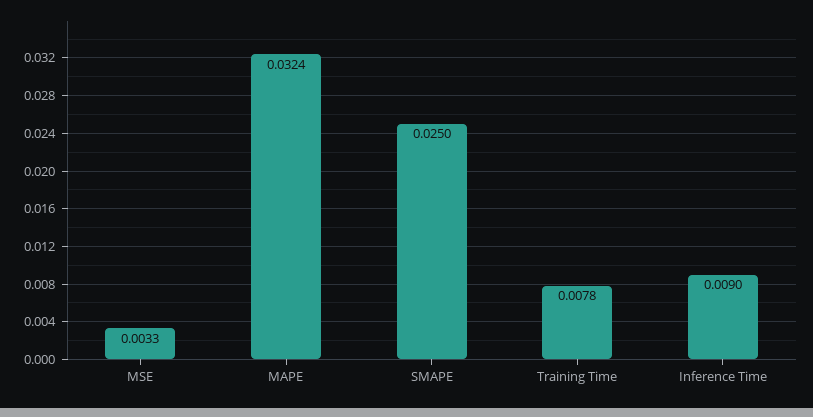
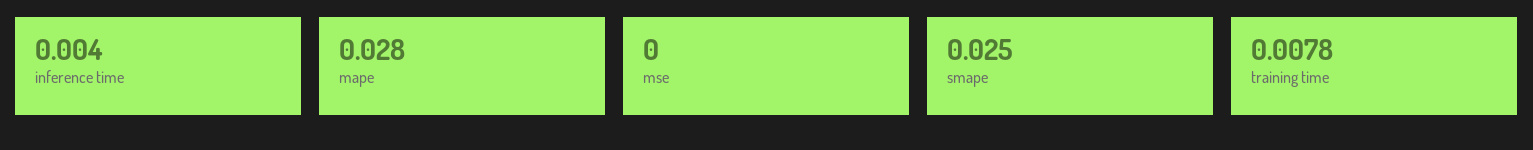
MSE: 0.0033 -> 0
MAPE: 0.0324 -> 0.028
Inference Time: 0.009 -> 0.004

